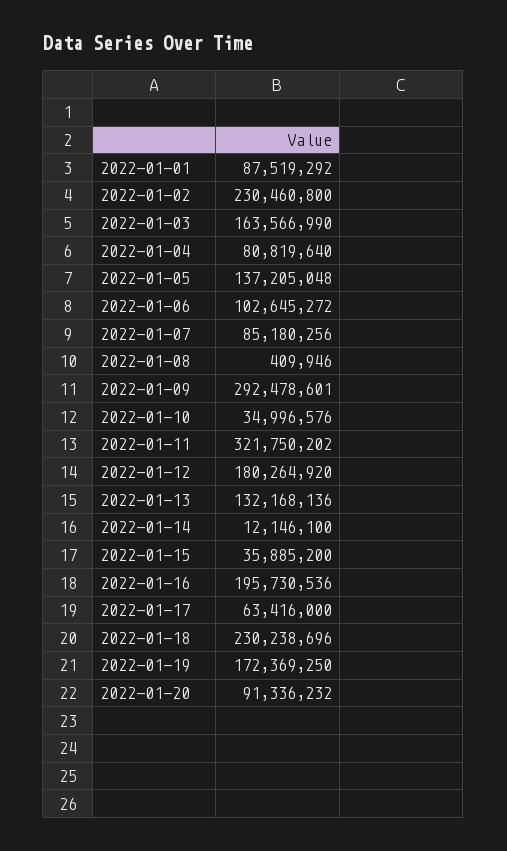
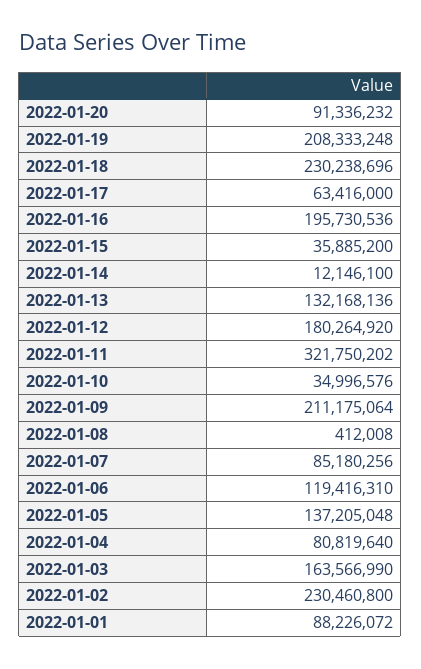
2022-01-01: 87519292 -> 88226072
2022-01-06: 102645272 -> 119416310
2022-01-08: 409946 -> 412008
2022-01-09: 292478601 -> 211175064
2022-01-19: 172369250 -> 208333248

